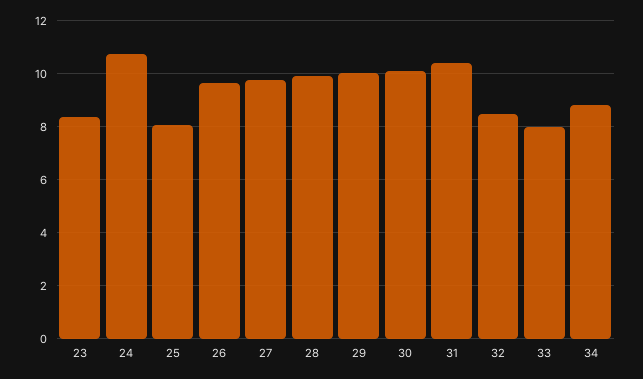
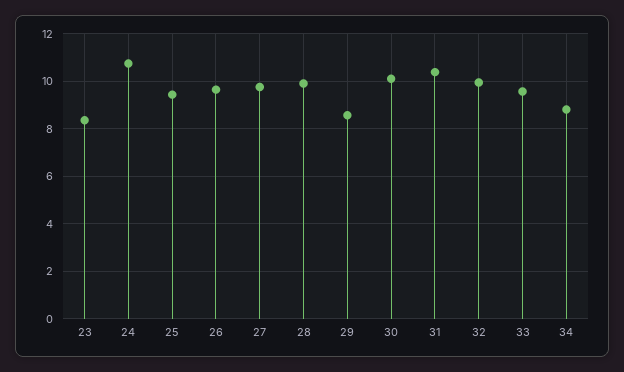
25: 8 -> 9.5
29: 10 -> 8.5
32: 8.5 -> 10
33: 8 -> 9.5

